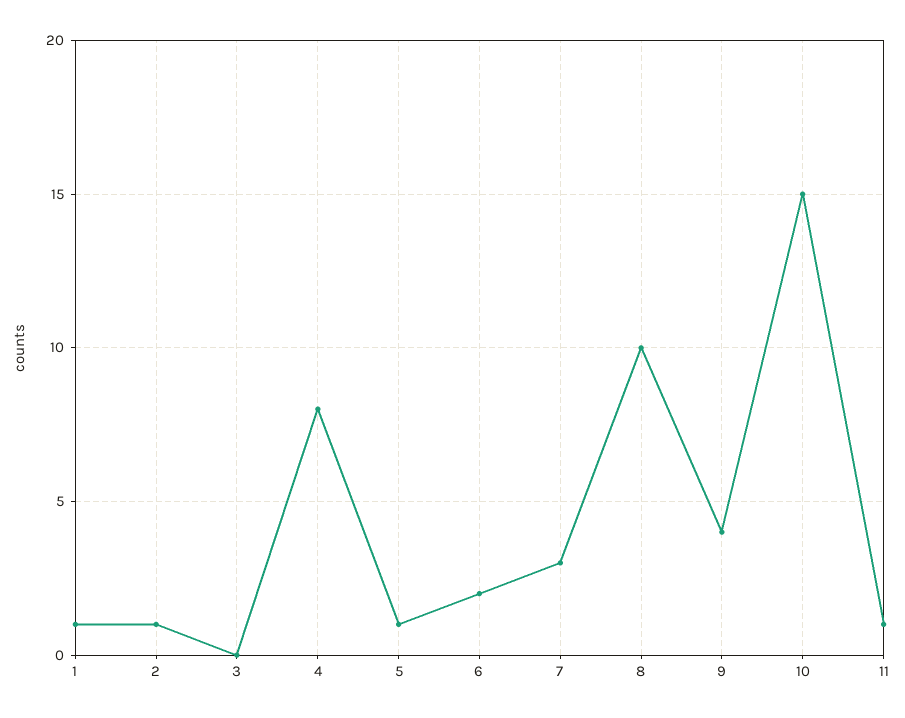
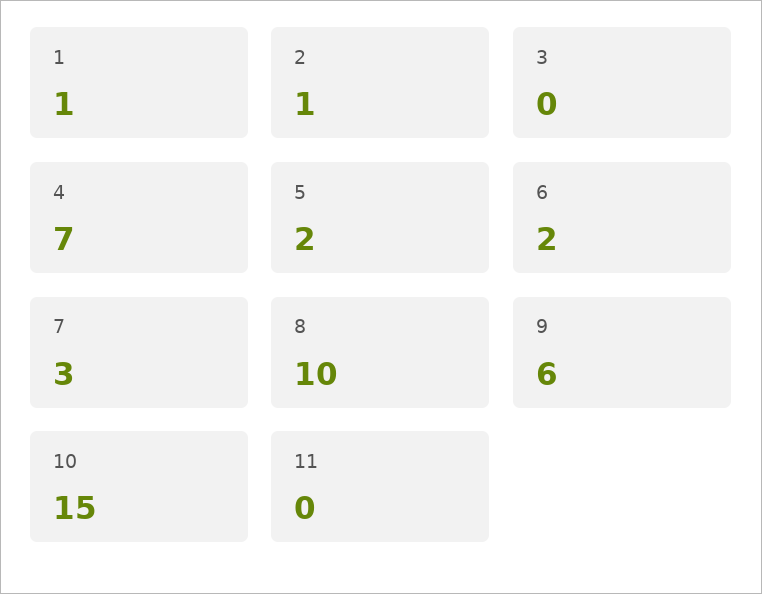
4: 8 -> 7
5: 1 -> 2
9: 4 -> 6
11: 1 -> 0

